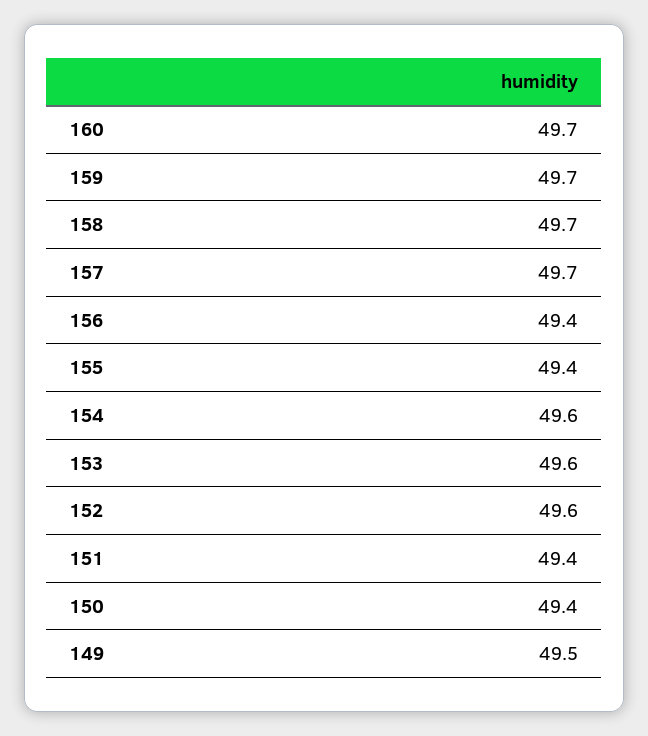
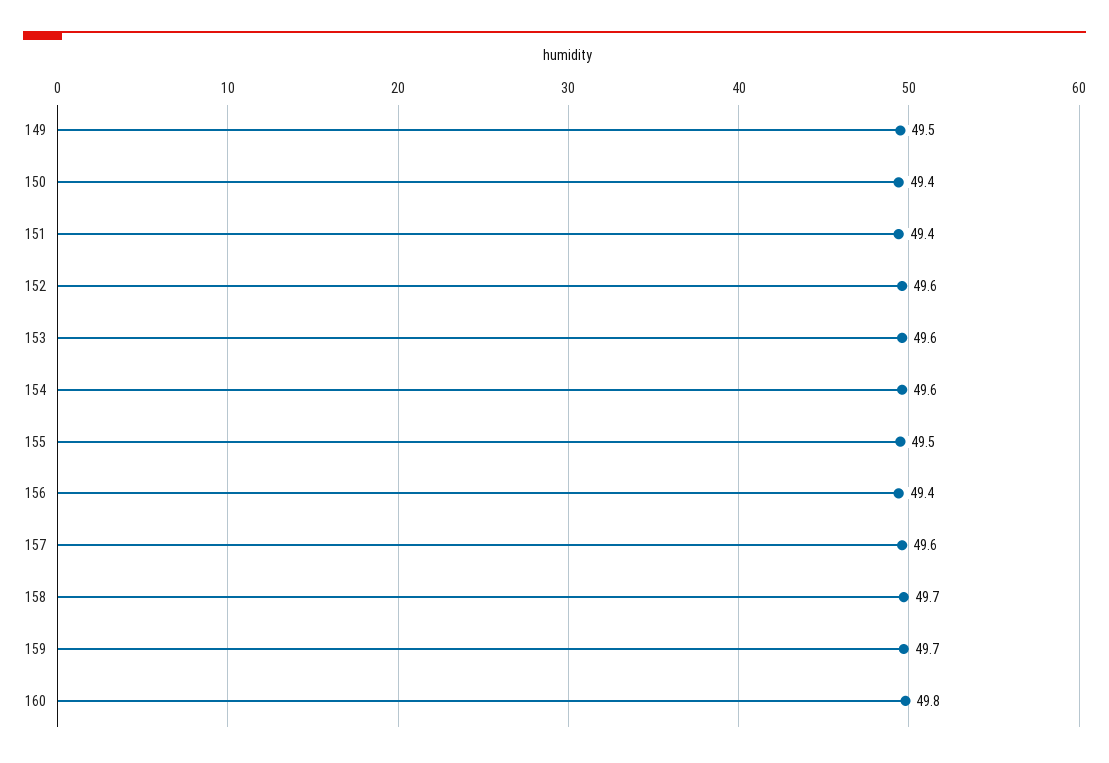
160: 49.7 -> 49.8
157: 49.7 -> 49.6
155: 49.4 -> 49.5

